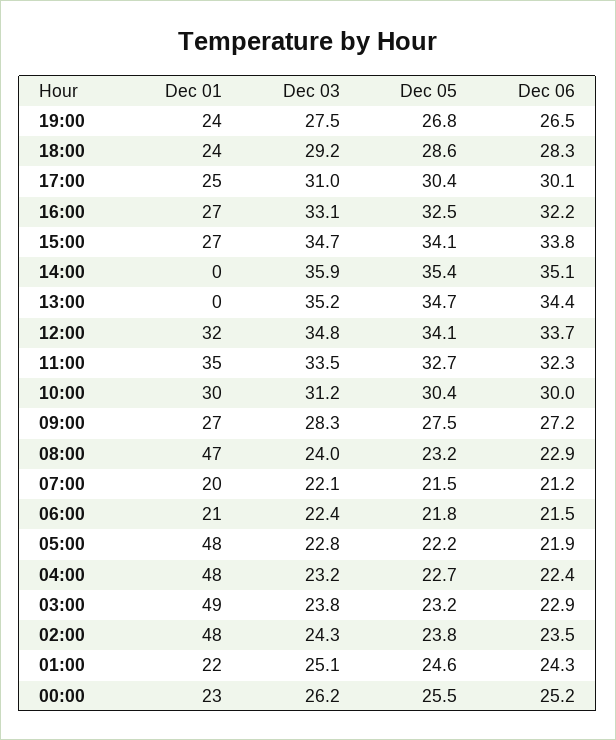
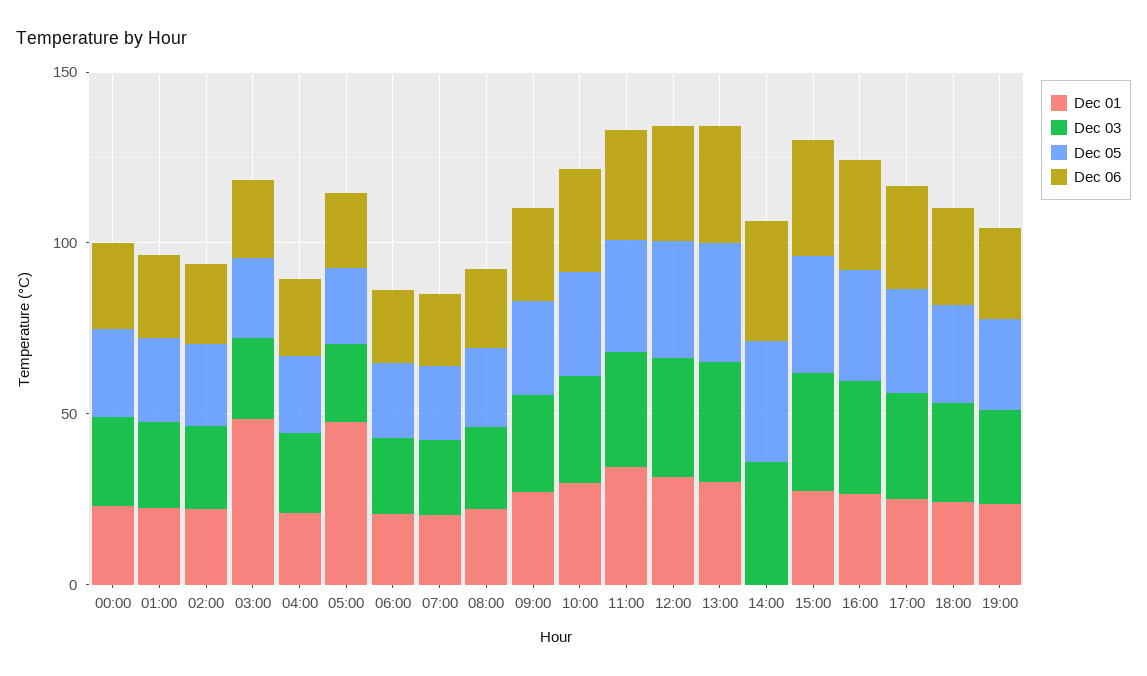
Dec 01, 13:00: 0 -> 30
Dec 01, 08:00: 47 -> 20
Dec 01, 04:00: 48 -> 20
Dec 01, 02:00: 48 -> 20

